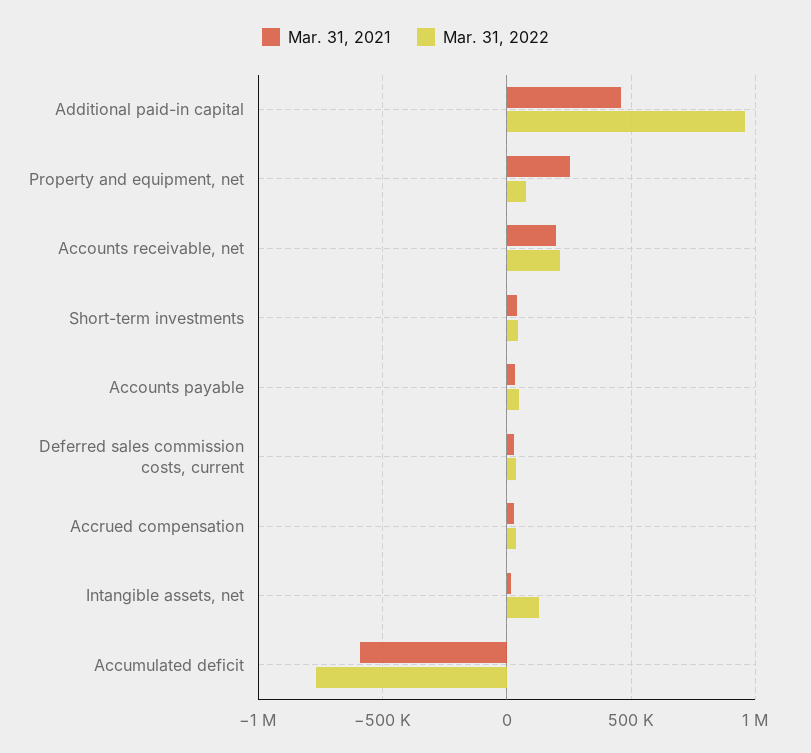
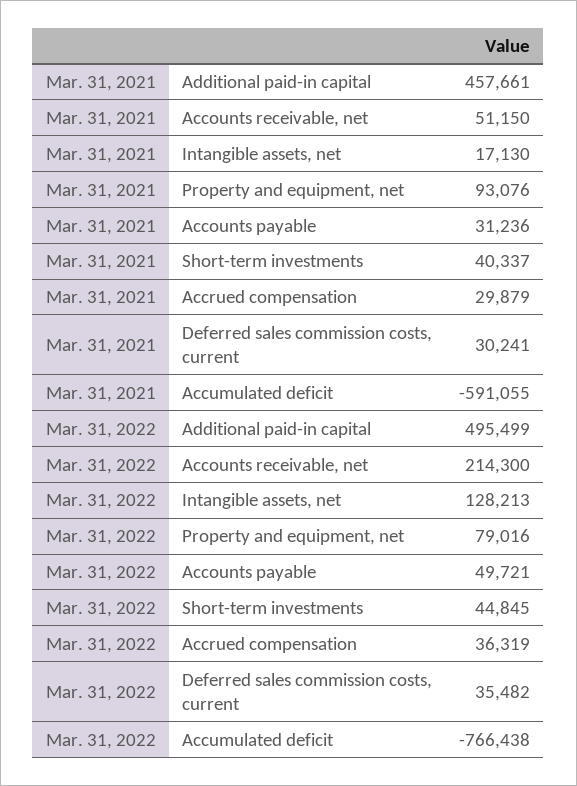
Mar. 31, 2022, Additional paid-in capital: 950000 -> 495499
Mar. 31, 2021, Property and equipment, net: 250000 -> 93076
Mar. 31, 2021, Accounts receivable, net: 200000 -> 51150

